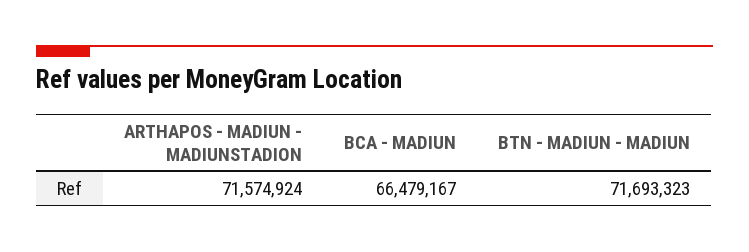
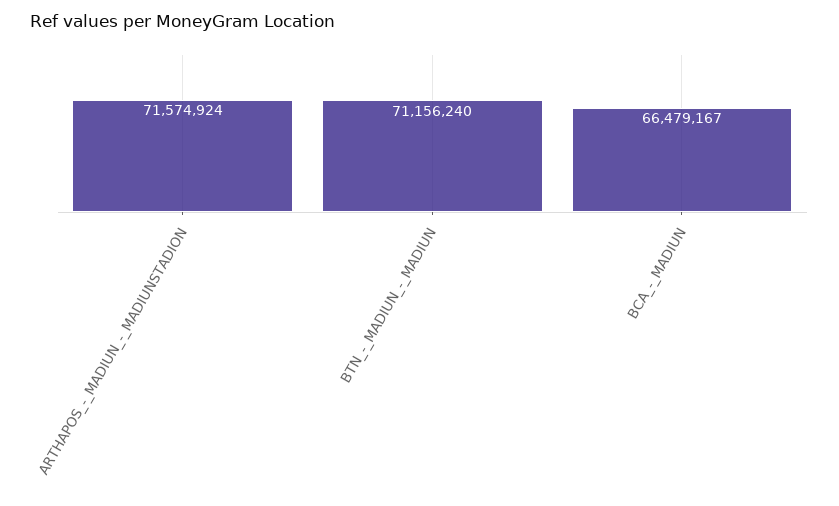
BTN - MADIUN - MADIUN: 71693323 -> 71156240

